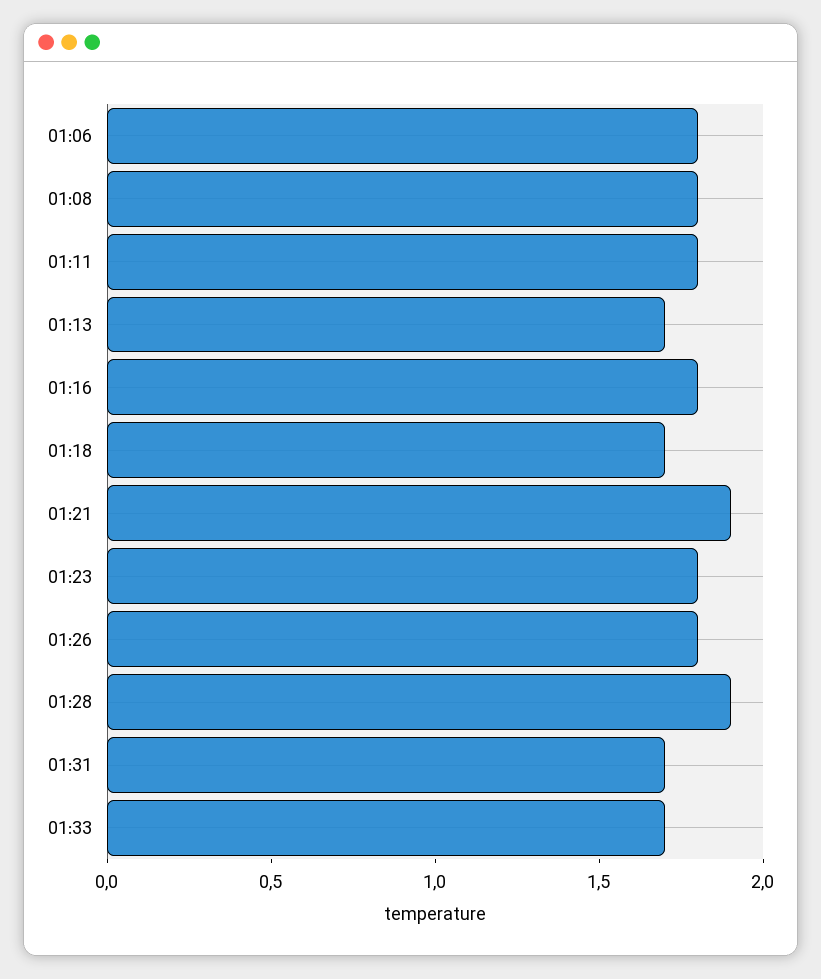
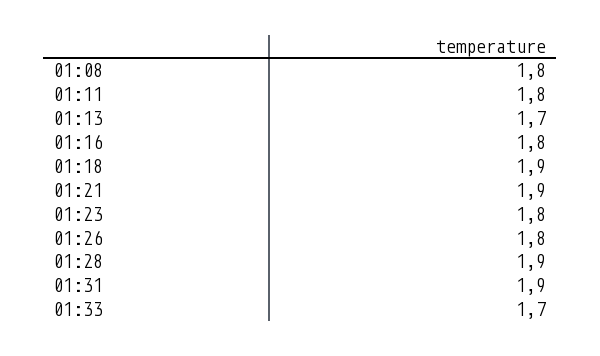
01:06: 1.8 -> none
01:18: 1.7 -> 1.9
01:31: 1.7 -> 1.9

